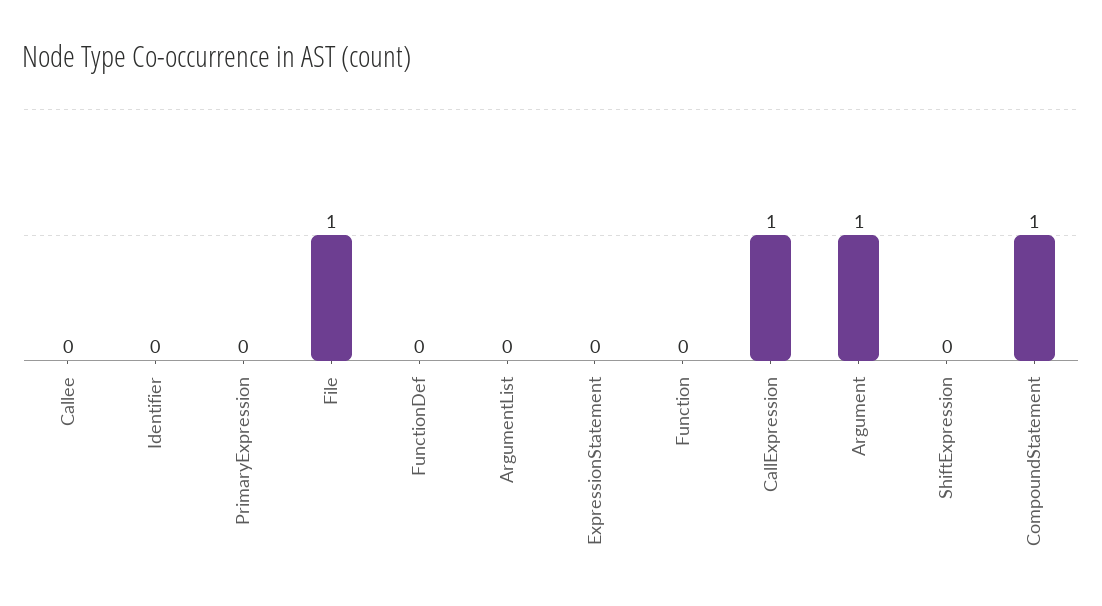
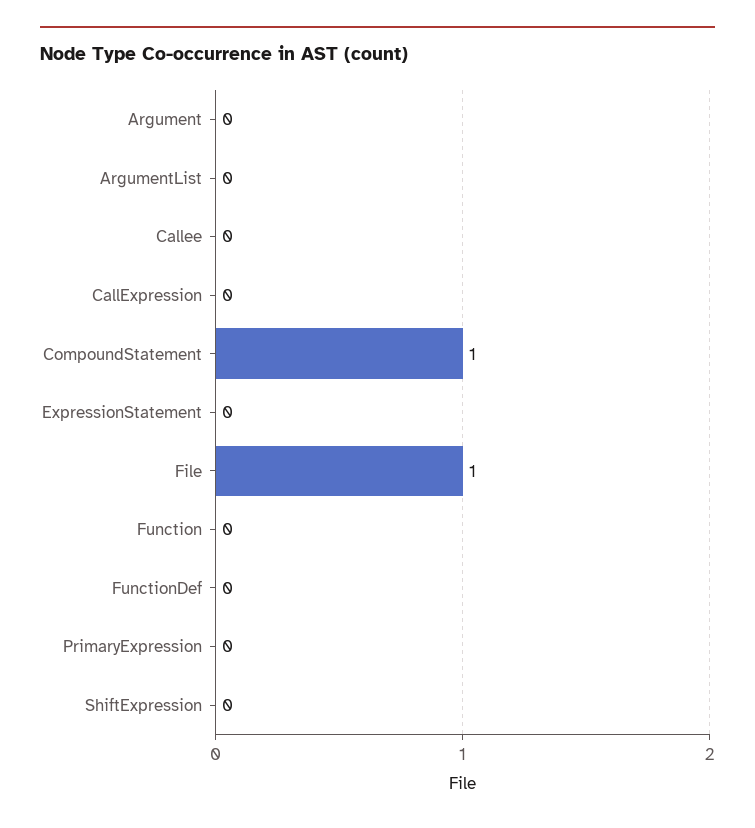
Identifier: 0 -> none
CallExpression: 1 -> 0
Argument: 1 -> 0

